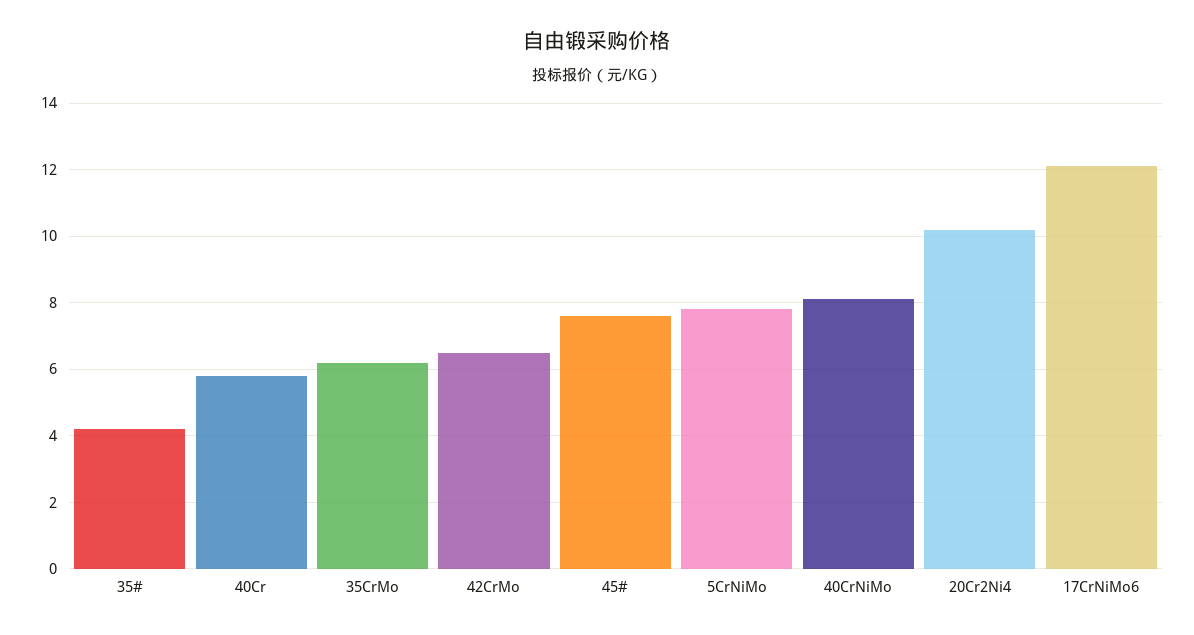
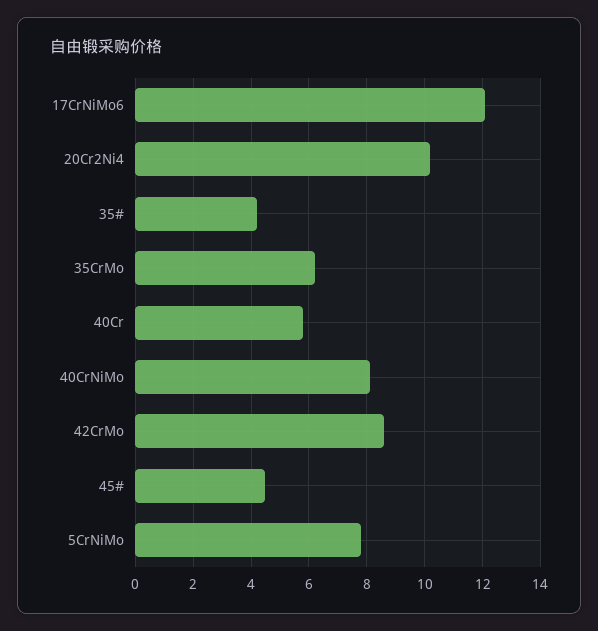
42CrMo: 6.5 -> 8.5
45#: 7.5 -> 4.5

